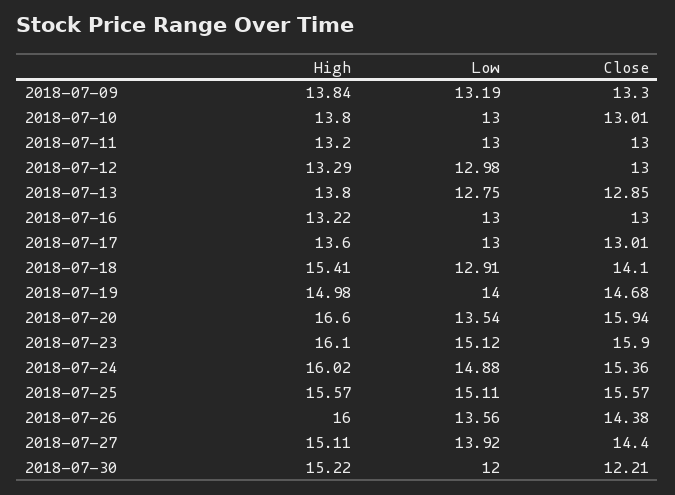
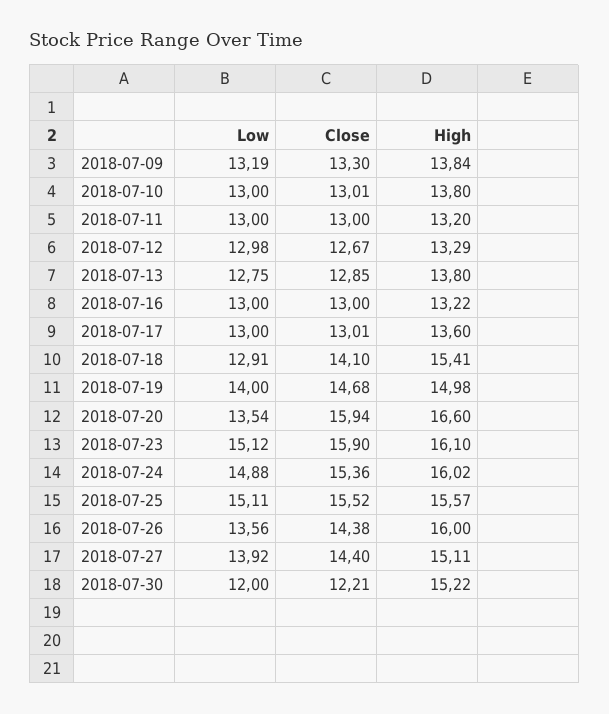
Close, 2018-07-12: 13 -> 12.67
Close, 2018-07-25: 15.57 -> 15.52

